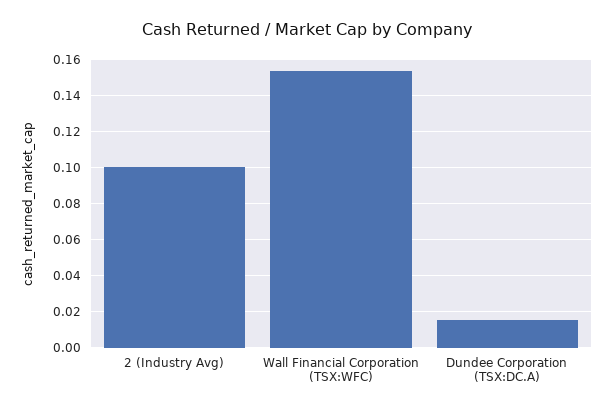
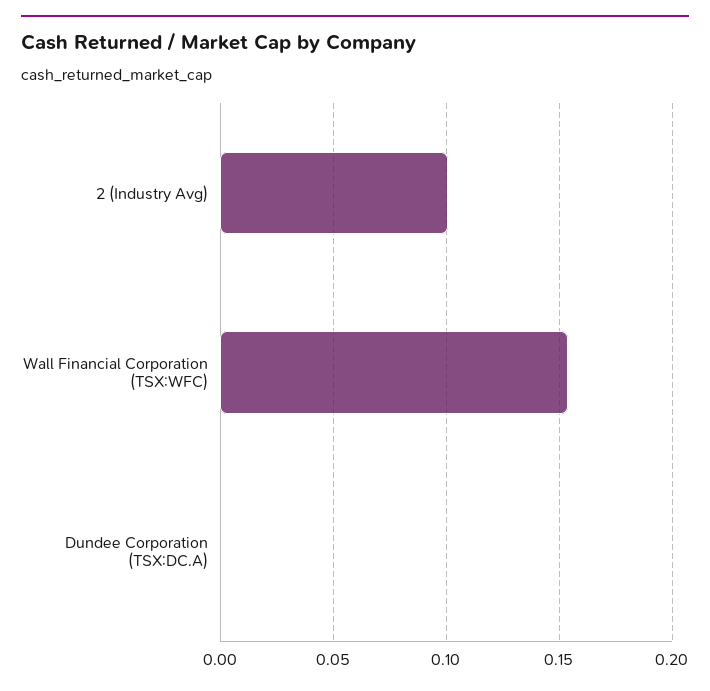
Dundee Corporation (TSX:DC.A): 0.015 -> 0

